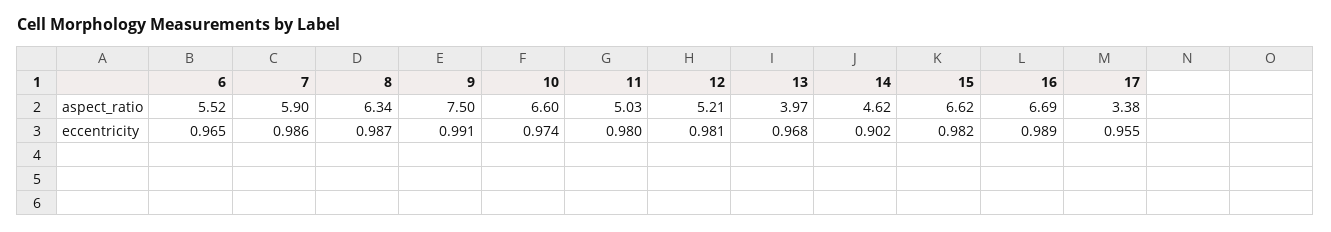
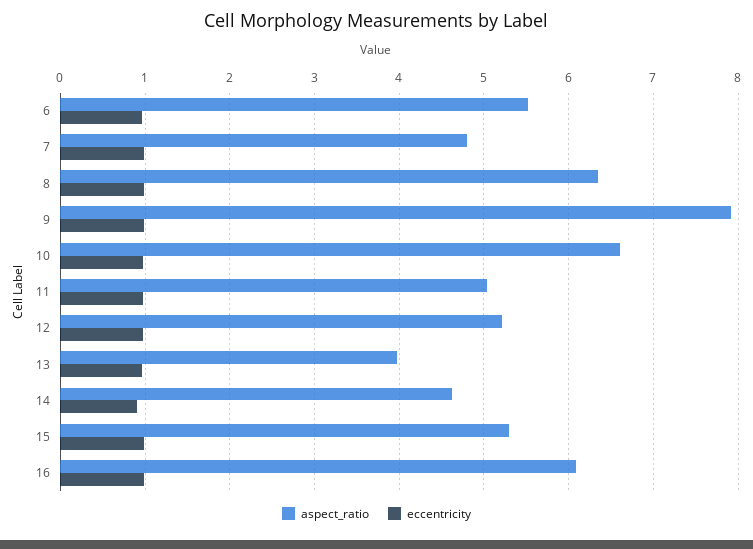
aspect_ratio, 7: 5.9 -> 4.8
aspect_ratio, 9: 7.5 -> 7.9
aspect_ratio, 15: 6.62 -> 5.3
aspect_ratio, 16: 6.69 -> 6.1
aspect_ratio, 17: 3.38 -> none
eccentricity, 17: 0.955 -> none

